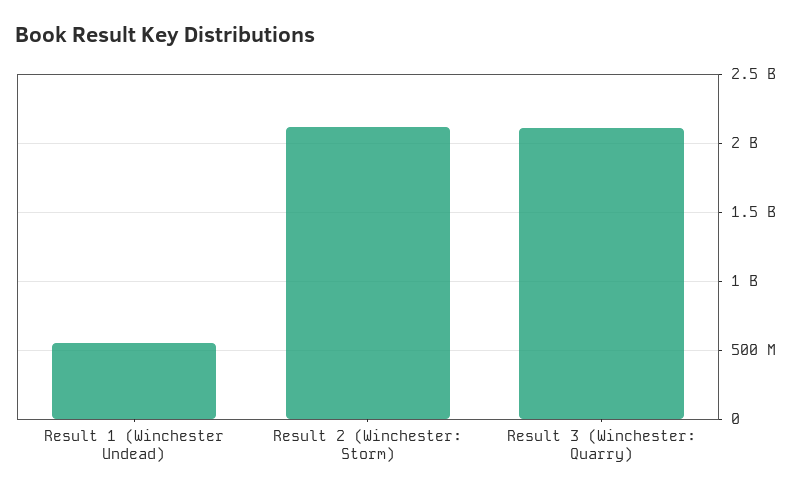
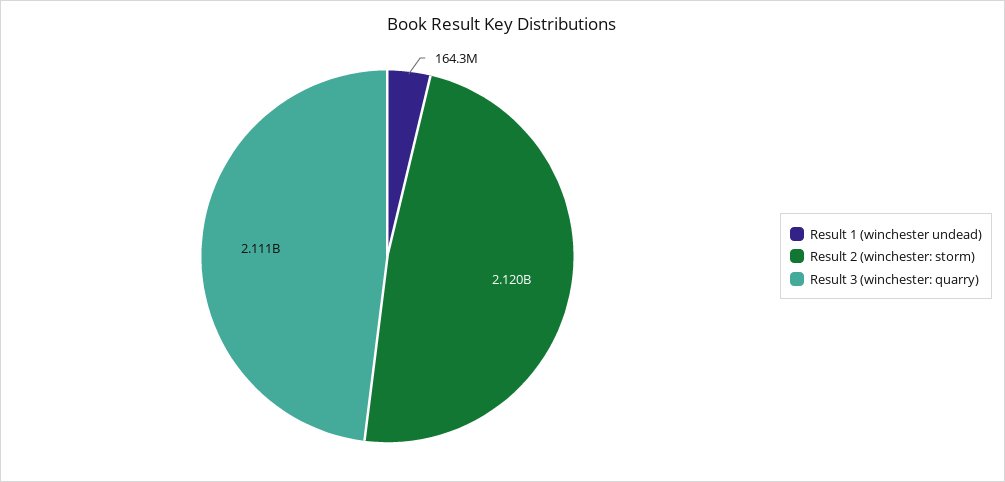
Result 1 (Winchester Undead): 550000000 -> 164300000

